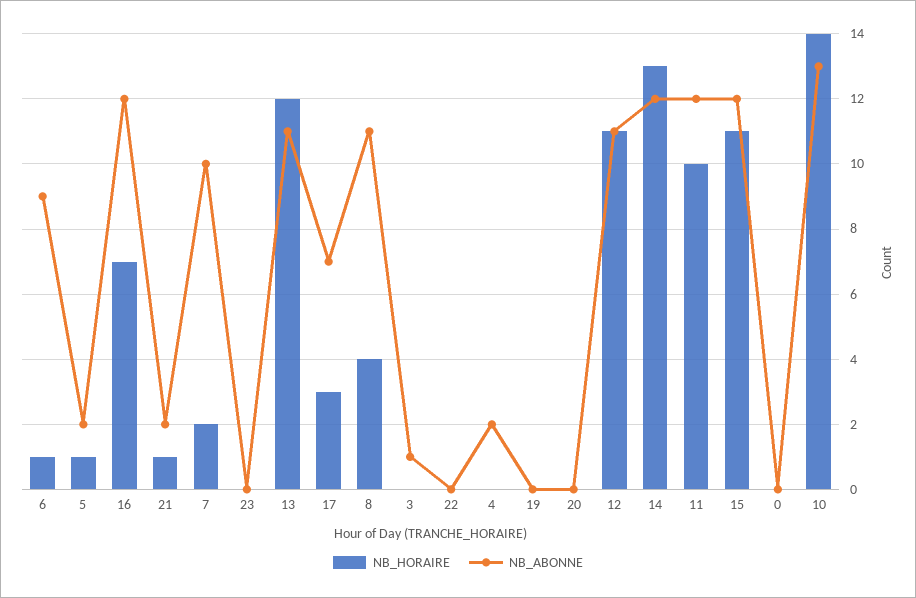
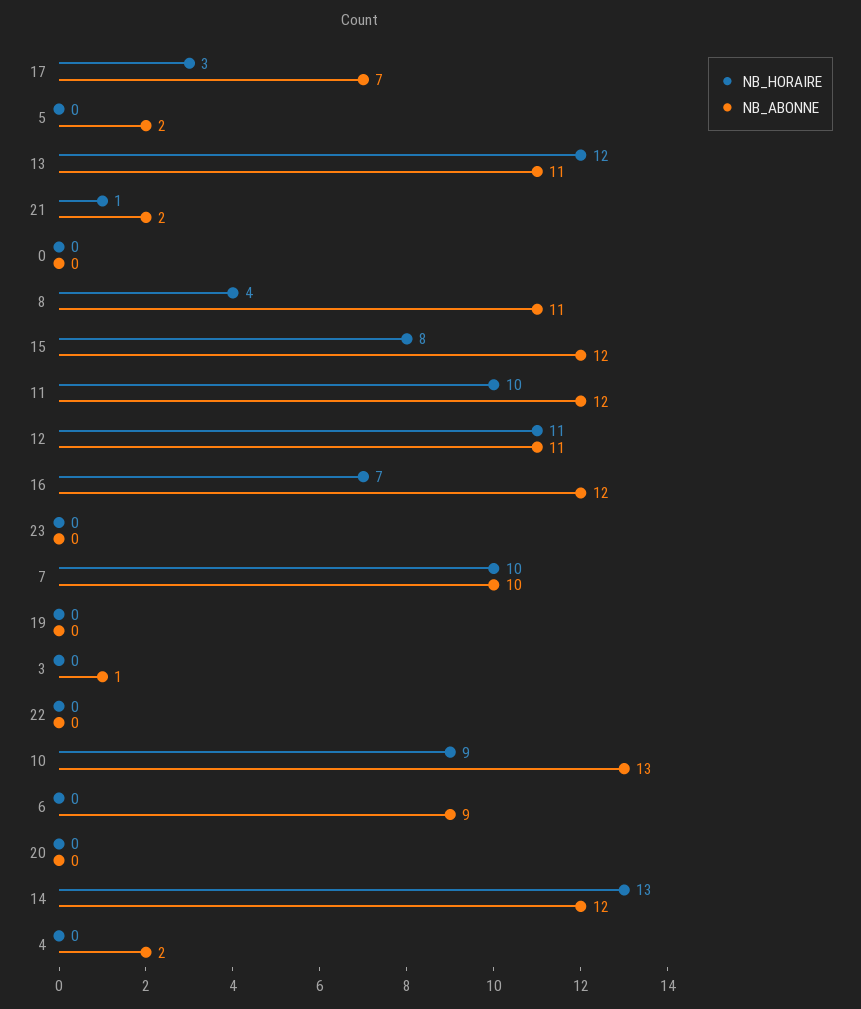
NB_HORAIRE, 6: 1 -> 0
NB_HORAIRE, 5: 1 -> 0
NB_HORAIRE, 7: 2 -> 10
NB_HORAIRE, 15: 11 -> 8
NB_HORAIRE, 10: 14 -> 9

